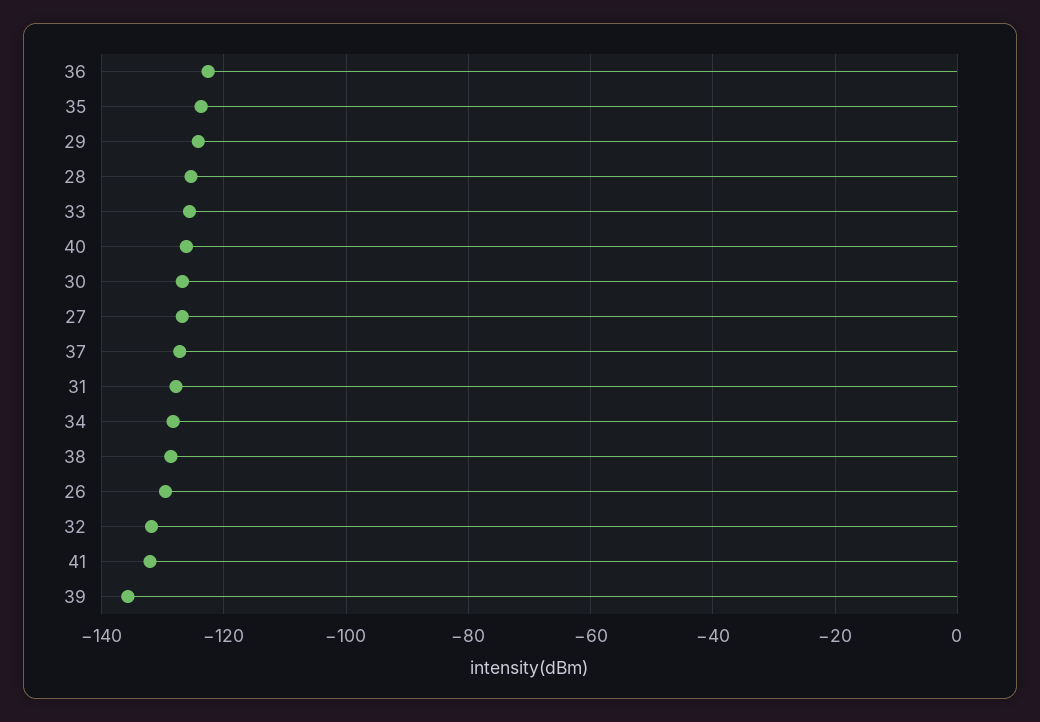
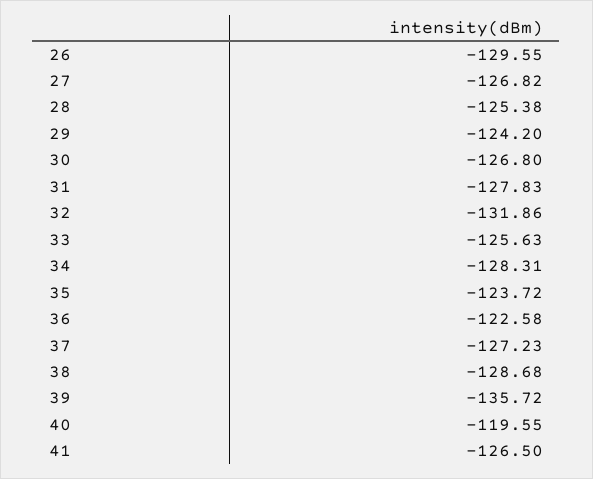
40: -126 -> -119.55
41: -132 -> -126.5

